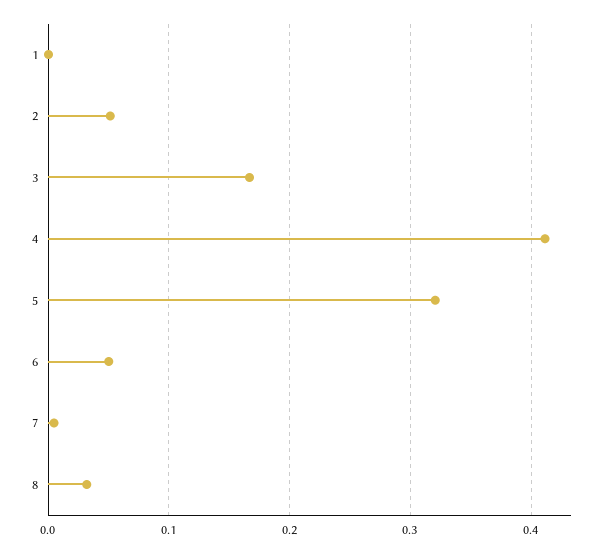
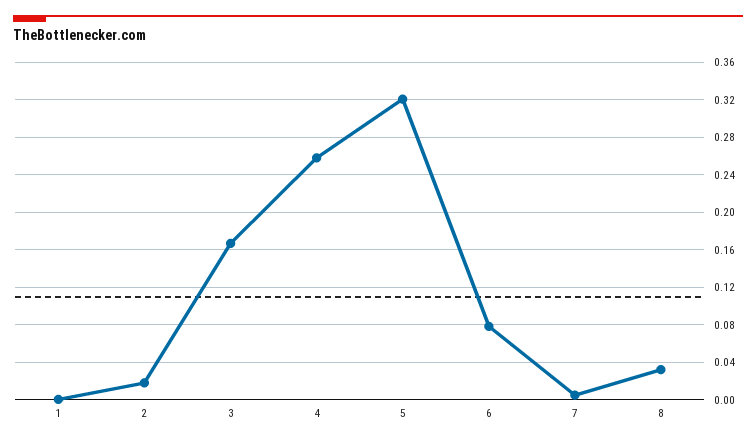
2: 0.05 -> 0.02
4: 0.41 -> 0.26
6: 0.05 -> 0.08

